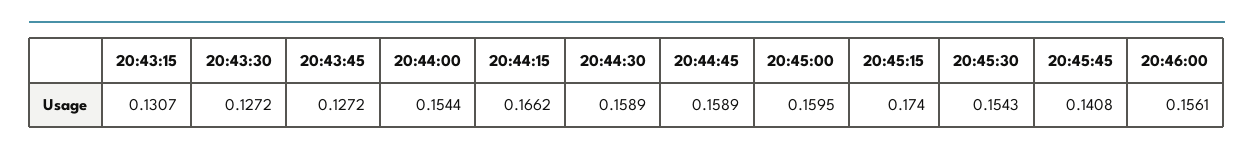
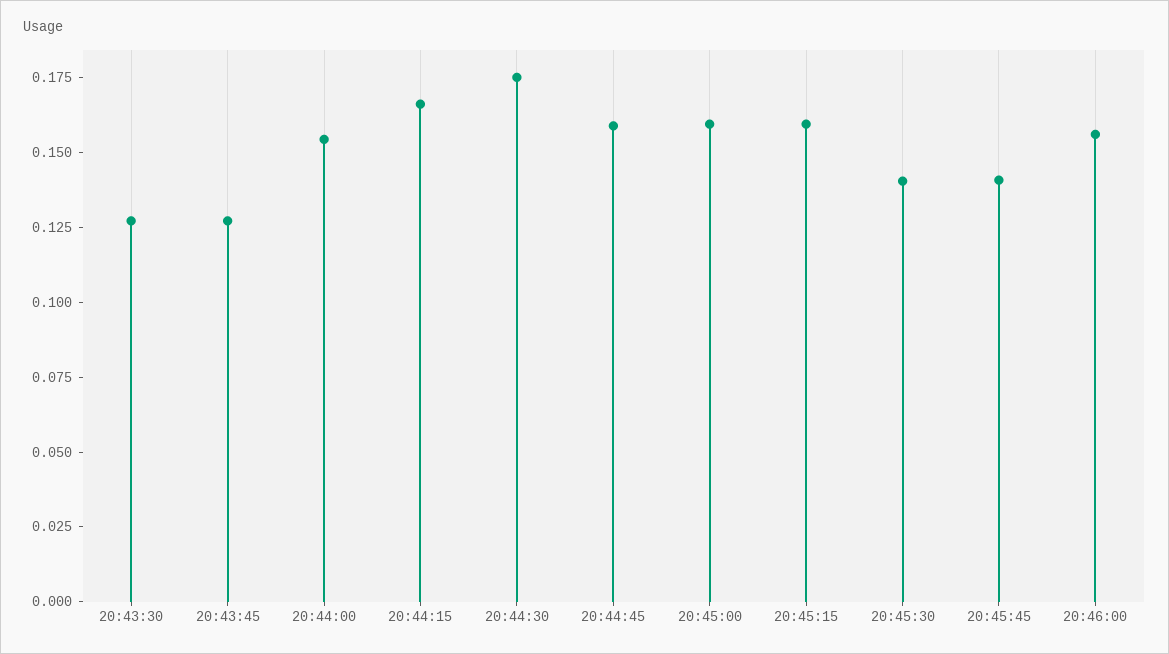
20:43:15: 0.1307 -> none
20:44:30: 0.1589 -> 0.175
20:45:15: 0.174 -> 0.16
20:45:30: 0.1543 -> 0.14

